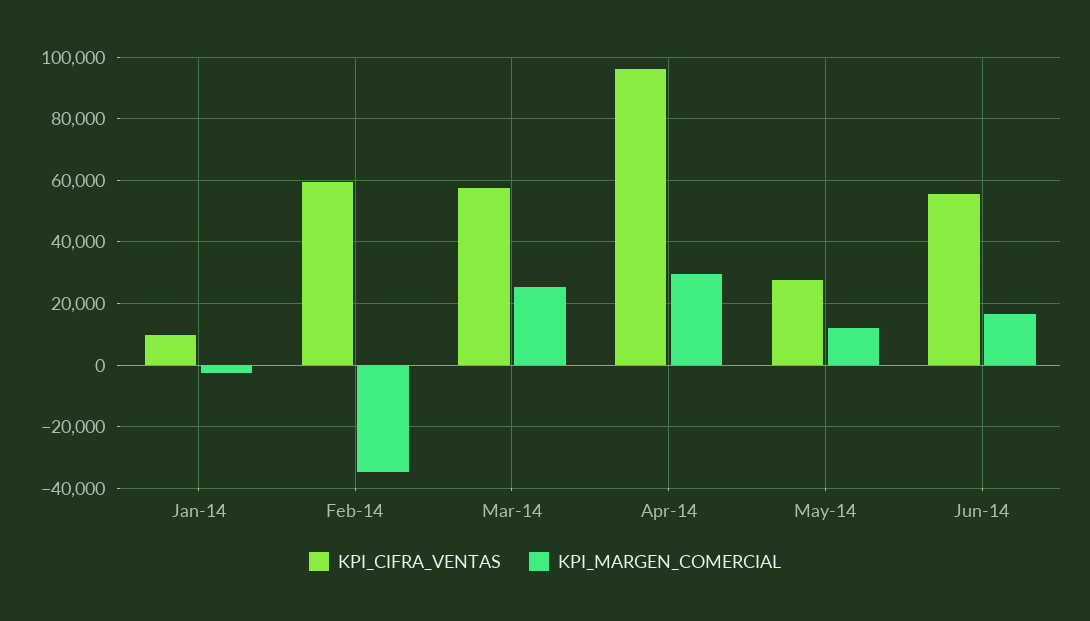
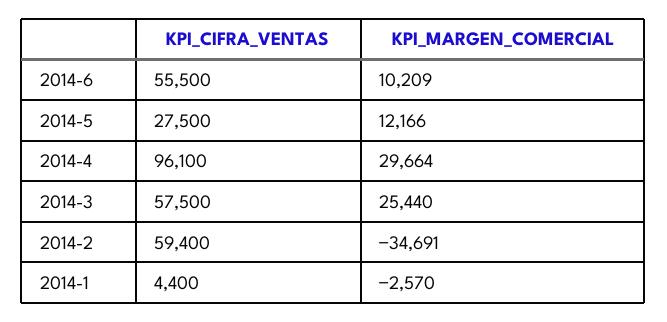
KPI_CIFRA_VENTAS, Jan-14: 10000 -> 4400
KPI_MARGEN_COMERCIAL, Jun-14: 16000 -> 10209

